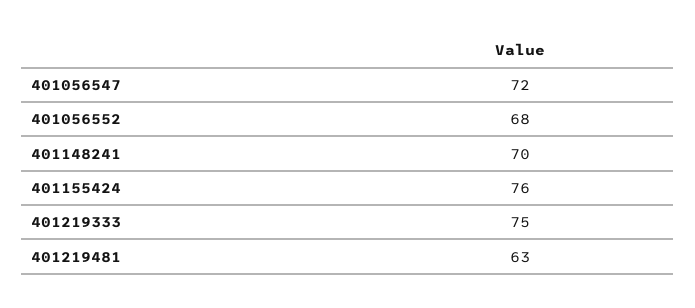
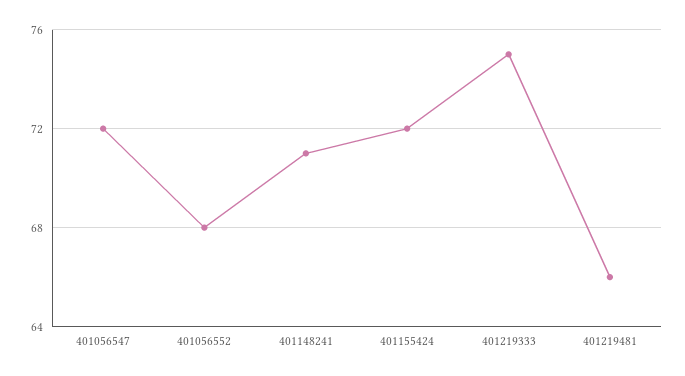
401148241: 70 -> 71
401155424: 76 -> 72
401219481: 63 -> 66

